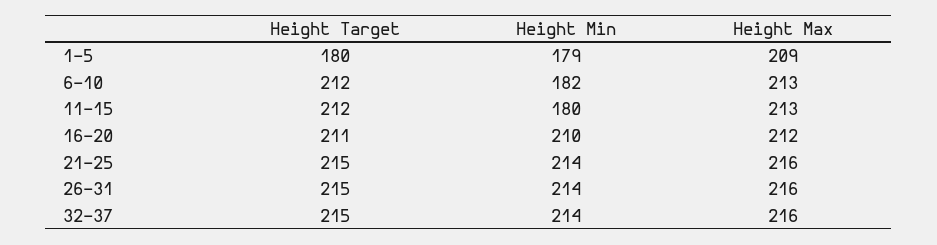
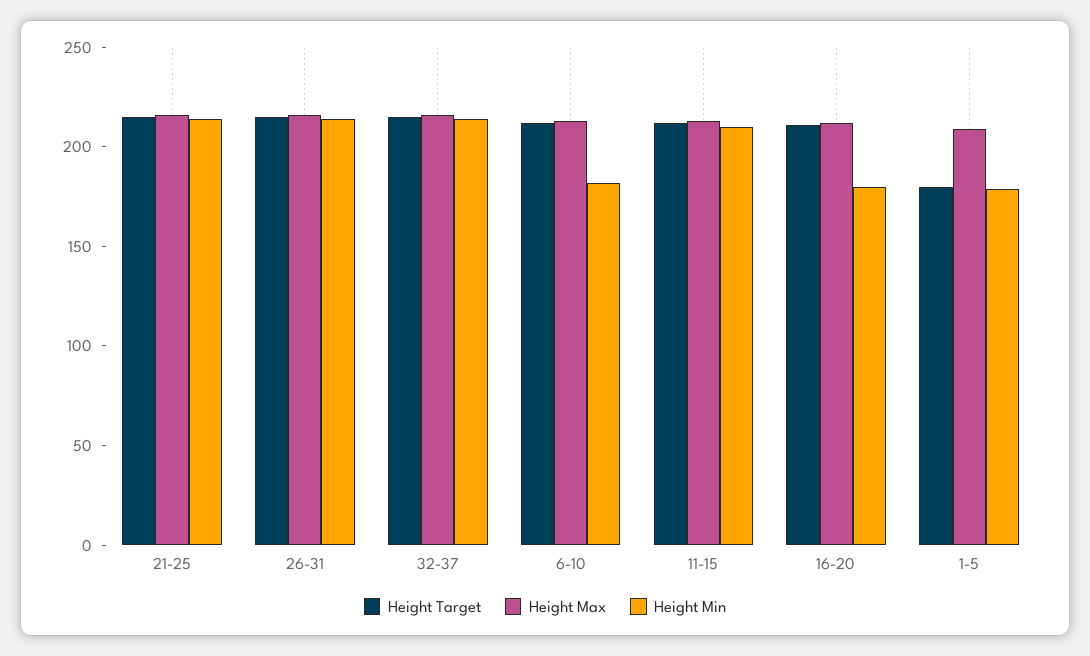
Height Min, 11-15: 180 -> 210
Height Min, 16-20: 210 -> 180

